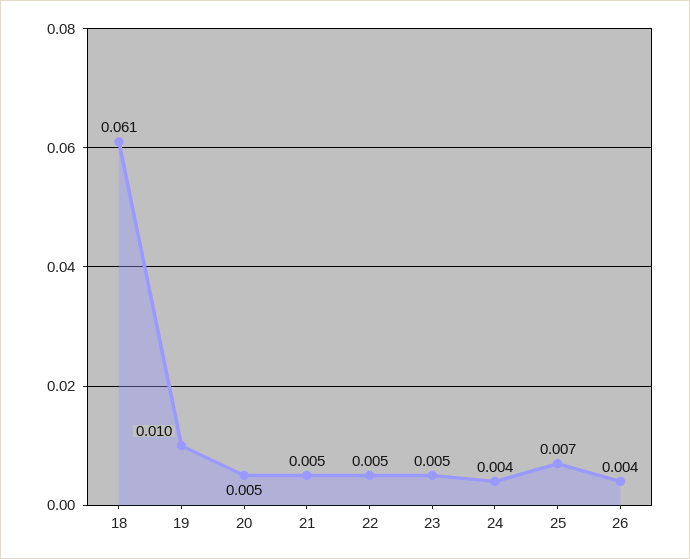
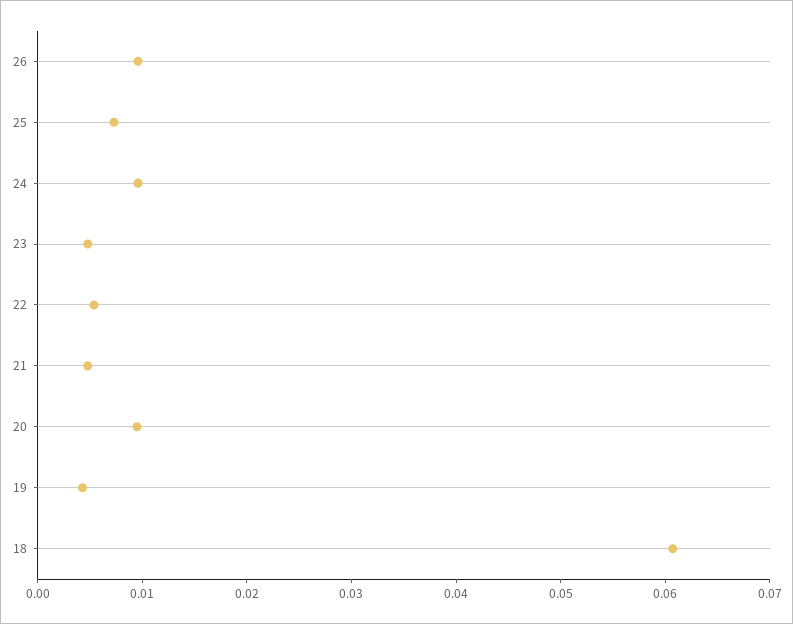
19: 0.01 -> 0.004
20: 0.005 -> 0.01
24: 0.004 -> 0.01
26: 0.004 -> 0.01

